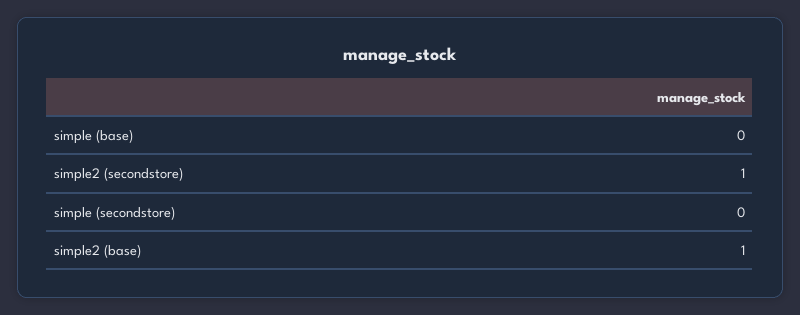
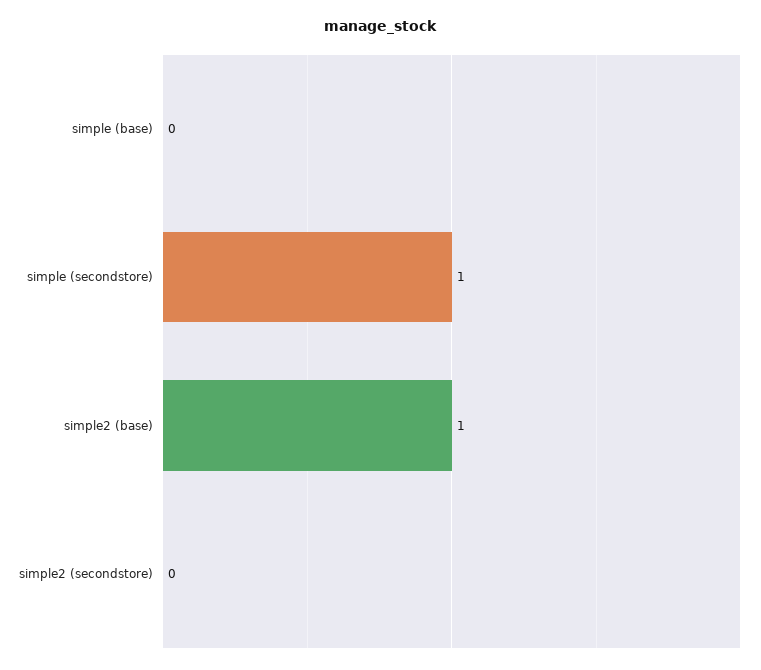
simple2 (secondstore): 1 -> 0
simple (secondstore): 0 -> 1

